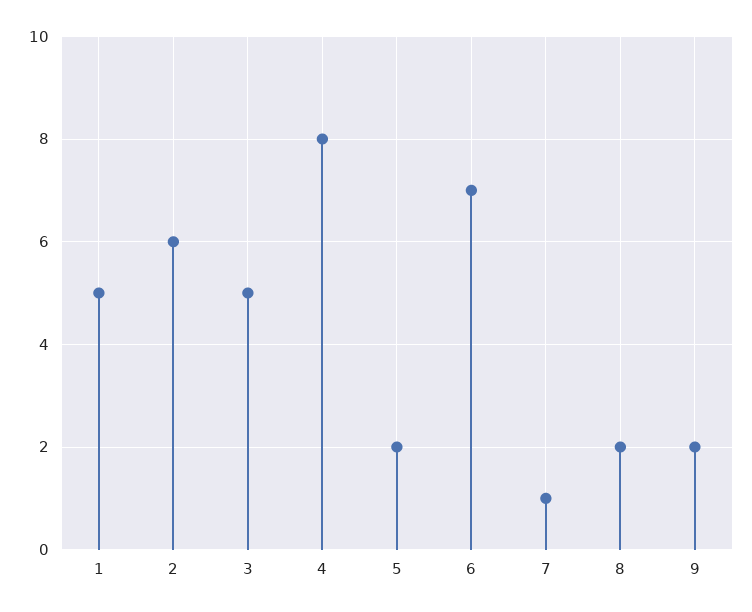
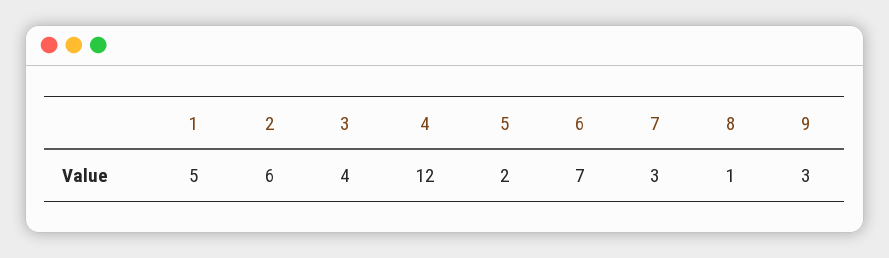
3: 5 -> 4
4: 8 -> 12
7: 1 -> 3
8: 2 -> 1
9: 2 -> 3

